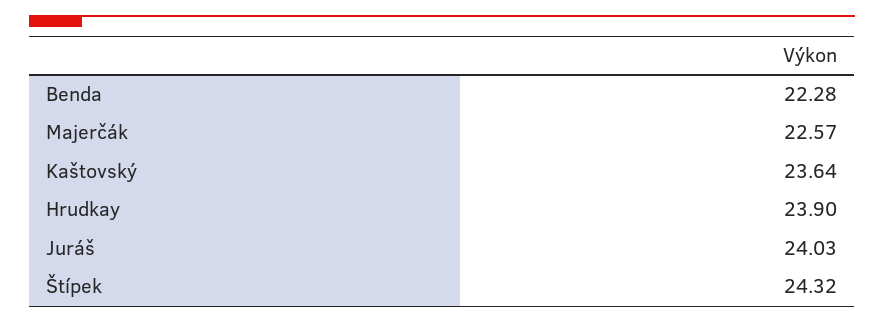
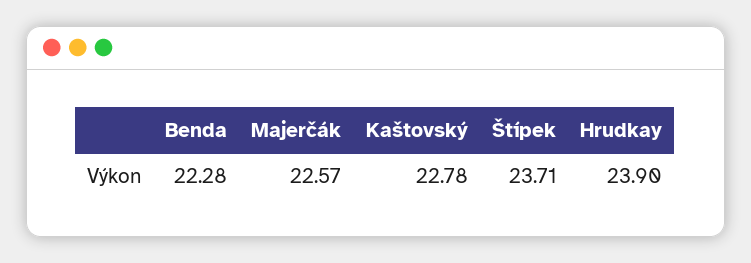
Kaštovský: 23.64 -> 22.78
Juráš: 24.03 -> none
Štípek: 24.32 -> 23.71

